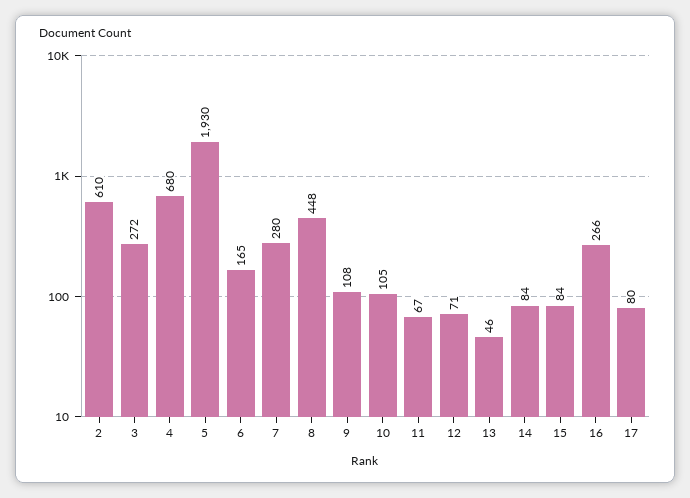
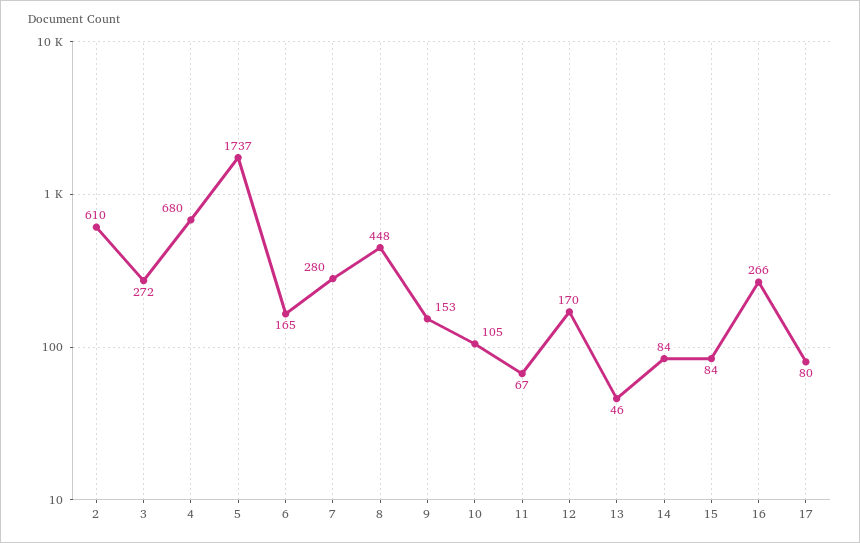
5: 1930 -> 1737
9: 108 -> 153
12: 71 -> 170

